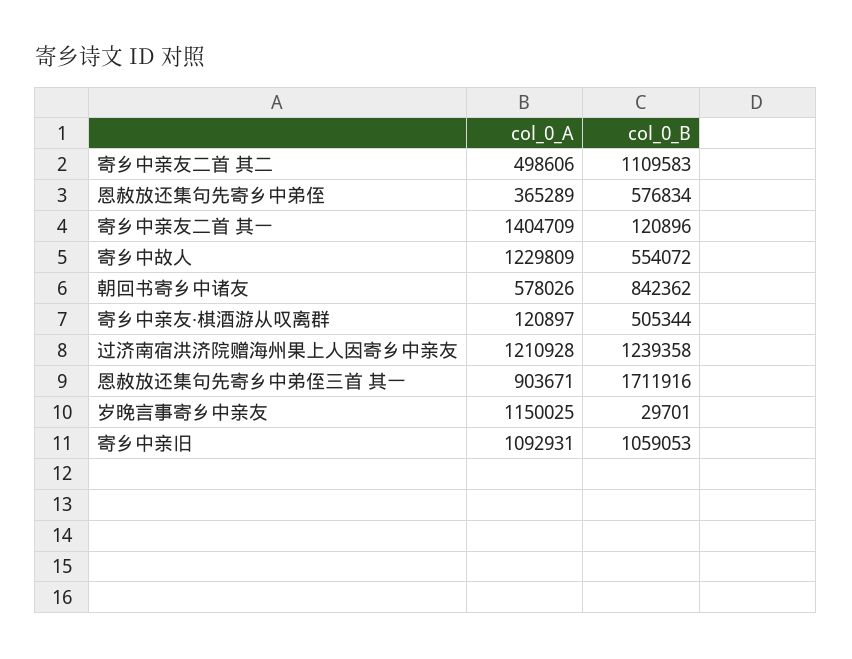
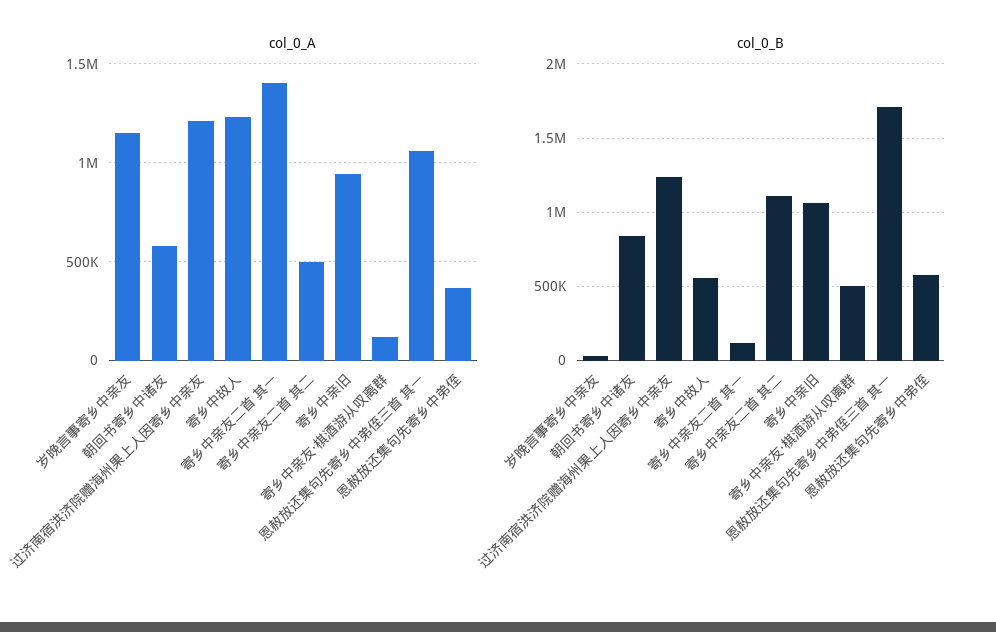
col_0_A, 恩赦放还集句先寄乡中弟侄三首 其一: 903671 -> 1050000
col_0_A, 寄乡中亲旧: 1092931 -> 950000

